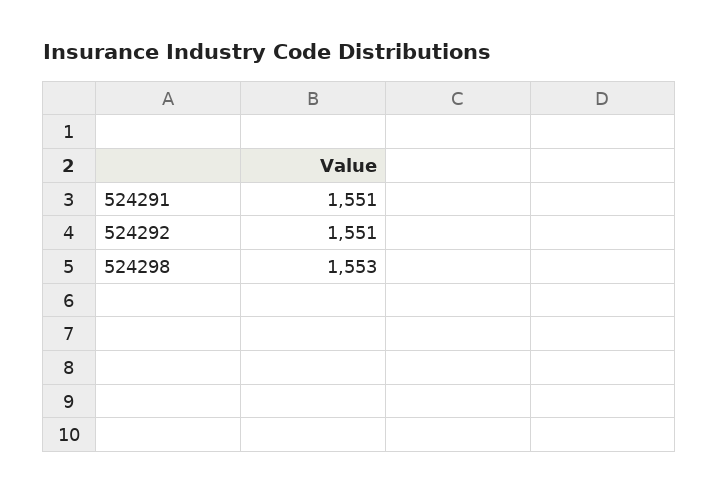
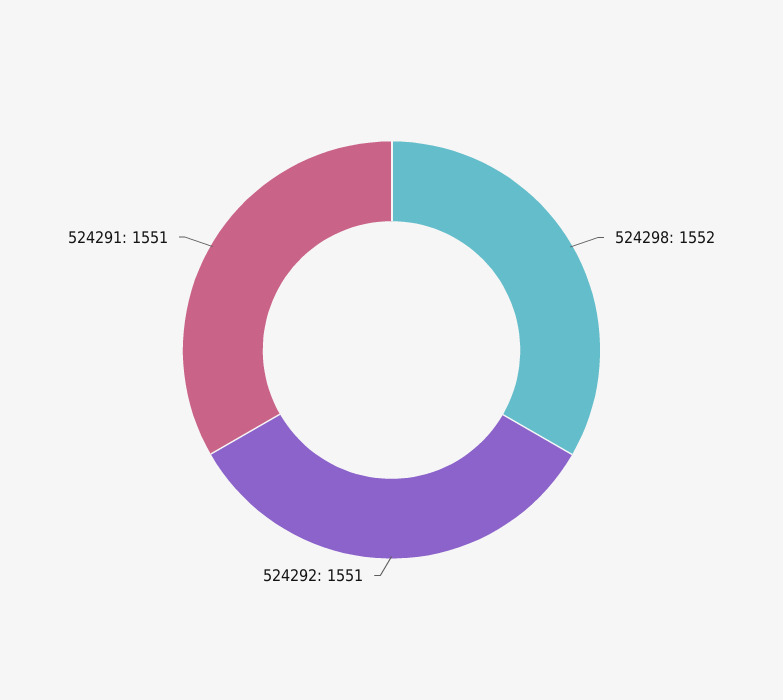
524298: 1553 -> 1552

